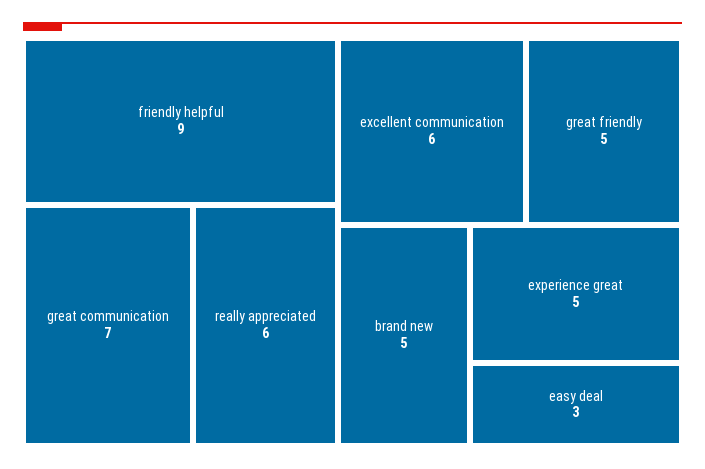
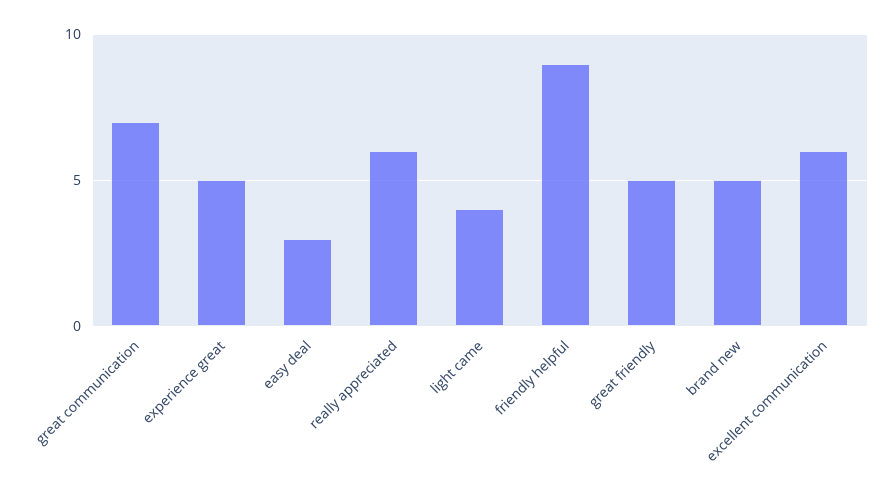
light came: none -> 4

